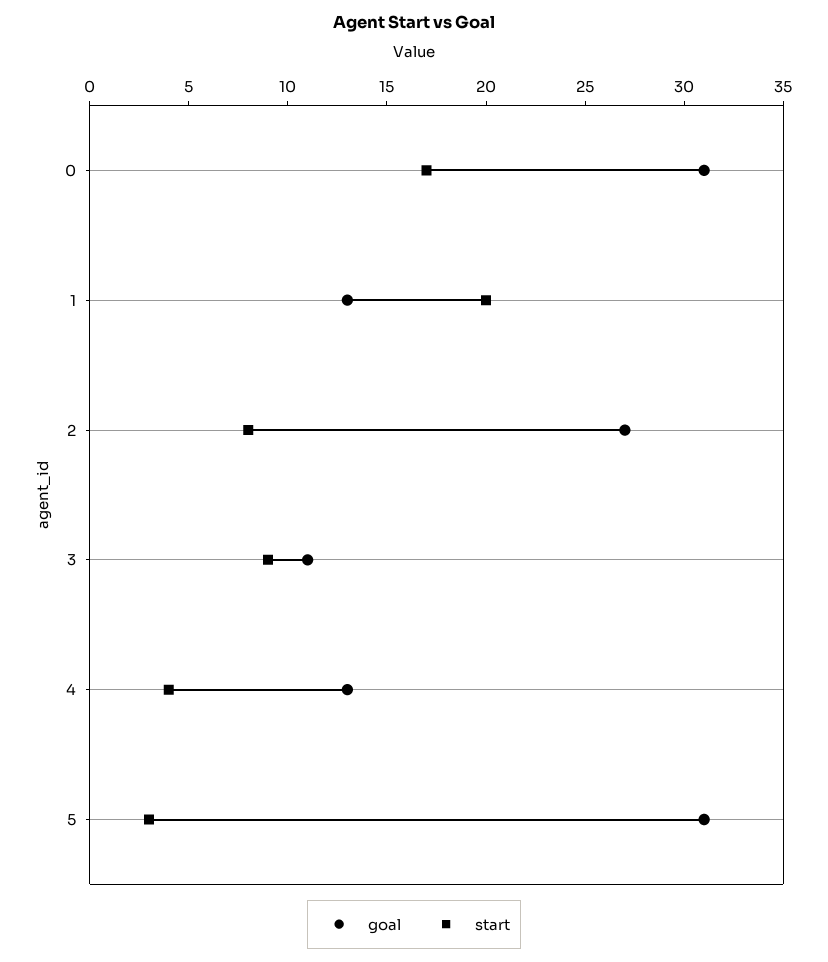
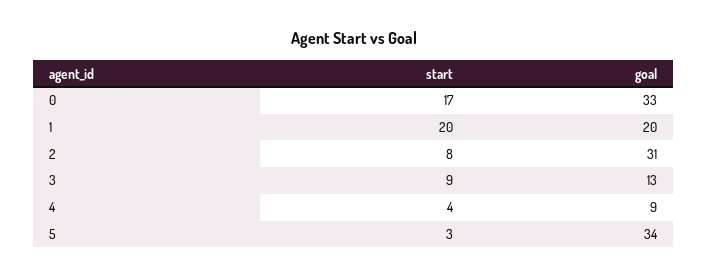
goal, 0: 31 -> 33
goal, 1: 13 -> 20
goal, 2: 27 -> 31
goal, 3: 11 -> 13
goal, 4: 13 -> 9
goal, 5: 31 -> 34

